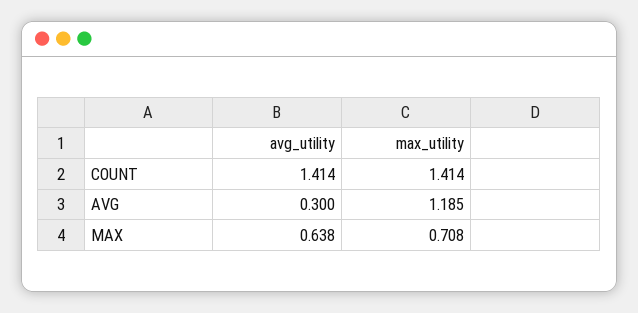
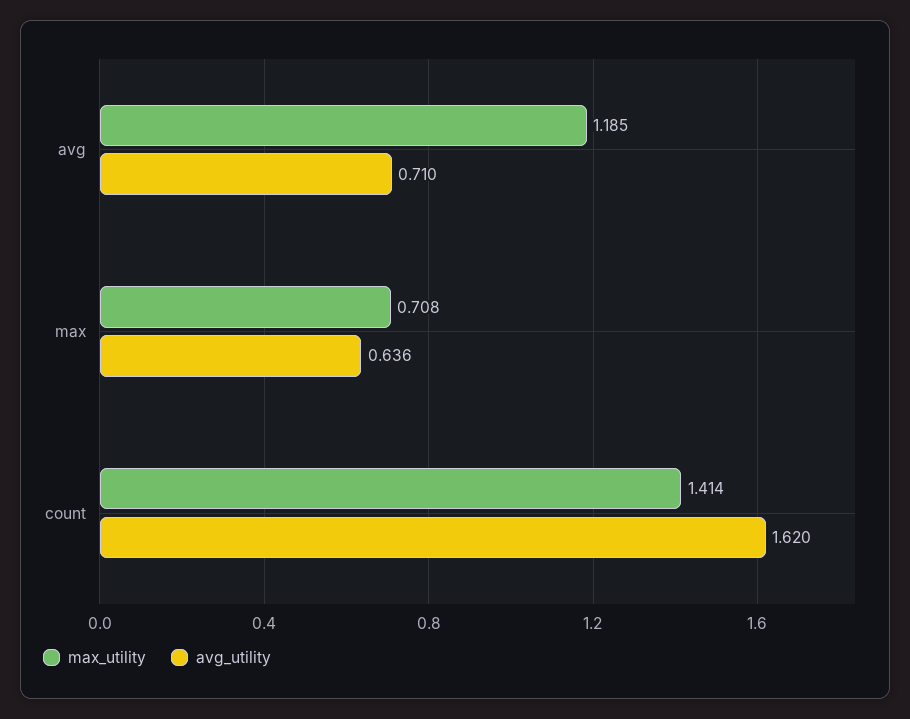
avg_utility, COUNT: 1.414 -> 1.62
avg_utility, AVG: 0.3 -> 0.71
avg_utility, MAX: 0.638 -> 0.636

